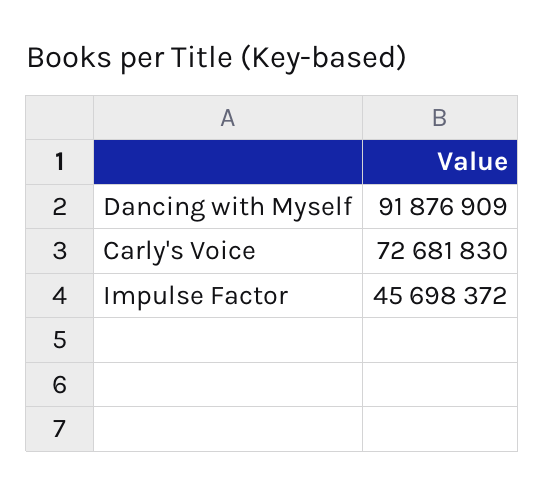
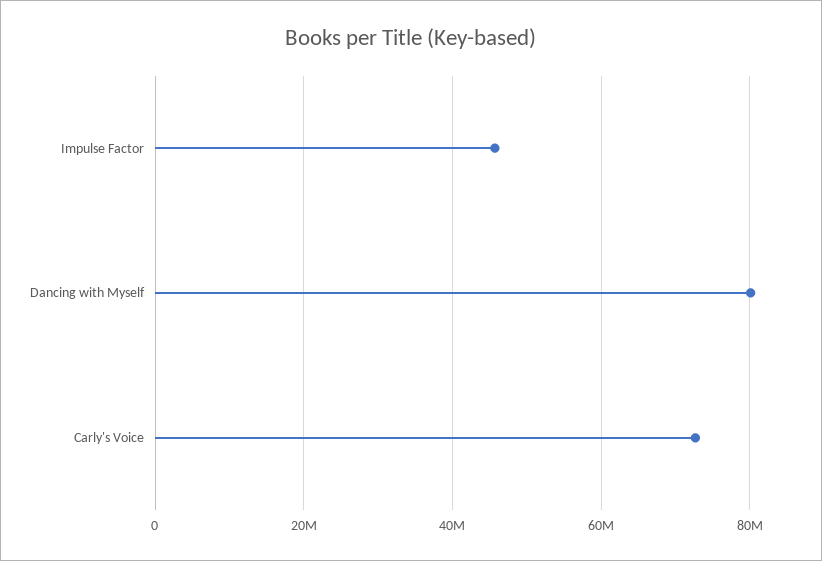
Dancing with Myself: 91876909 -> 80000000

